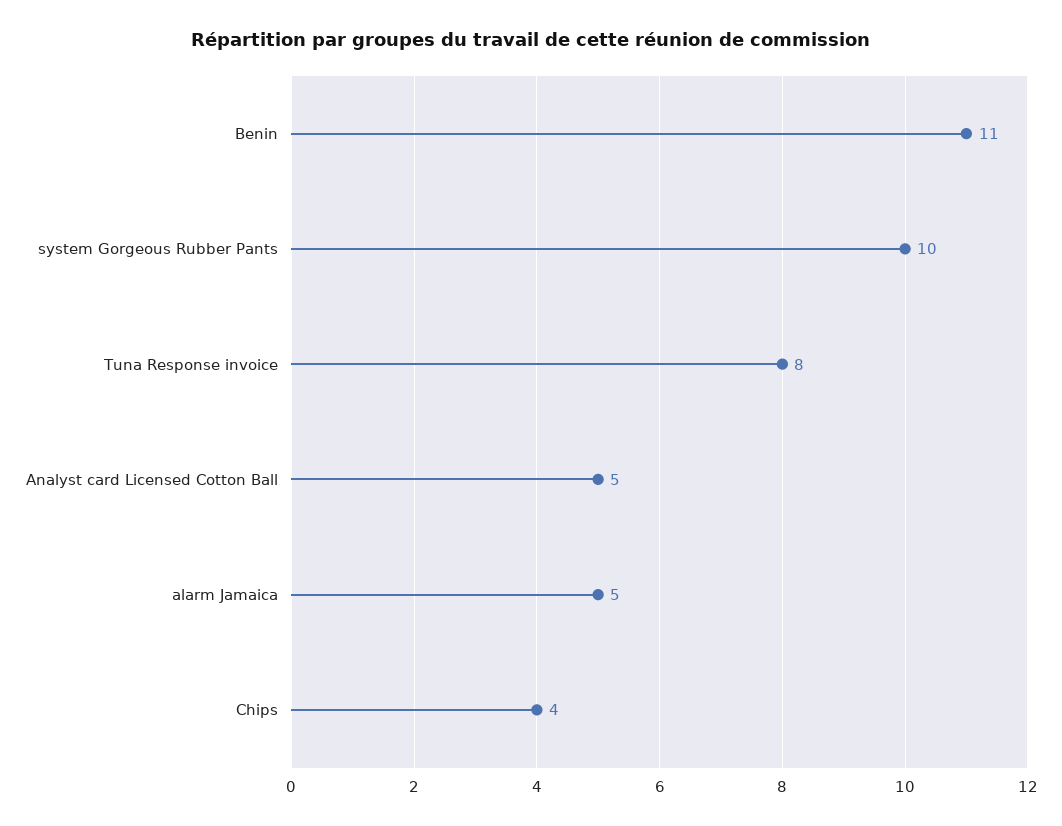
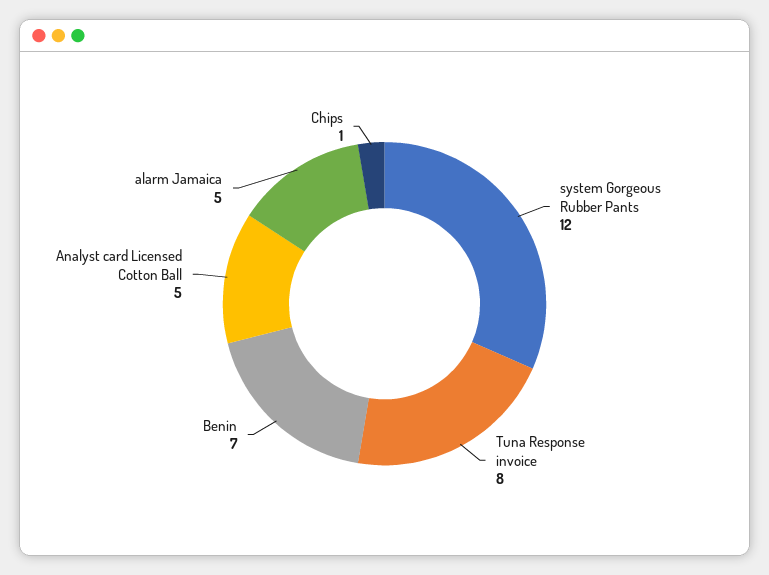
Benin: 11 -> 7
system Gorgeous Rubber Pants: 10 -> 12
Chips: 4 -> 1

